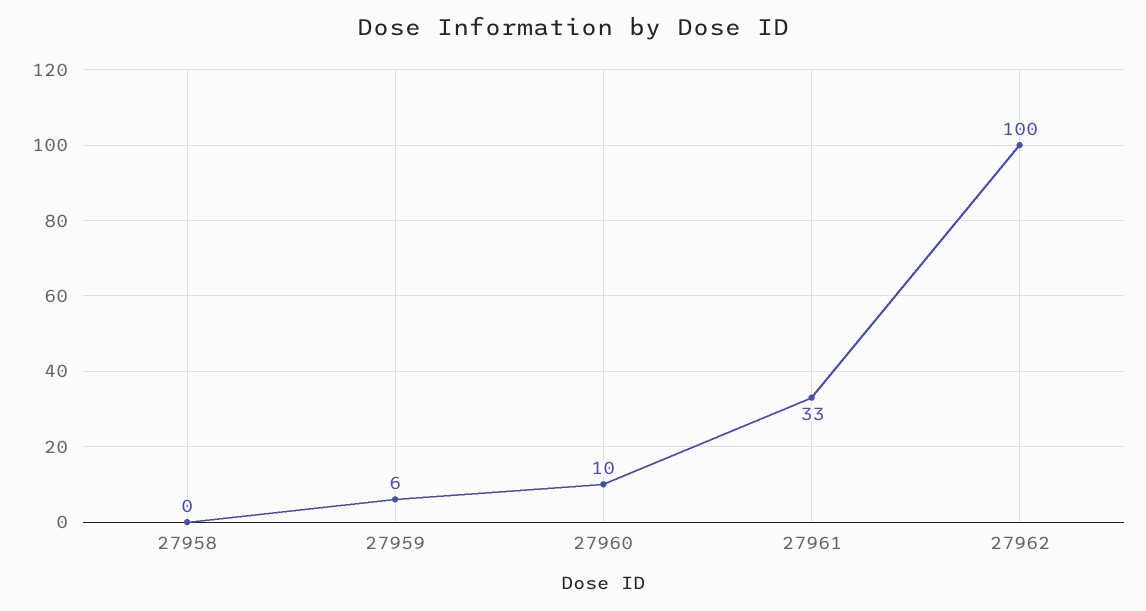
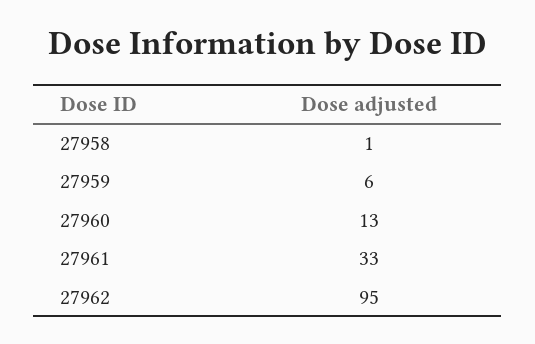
27958: 0 -> 1
27960: 10 -> 13
27962: 100 -> 95

